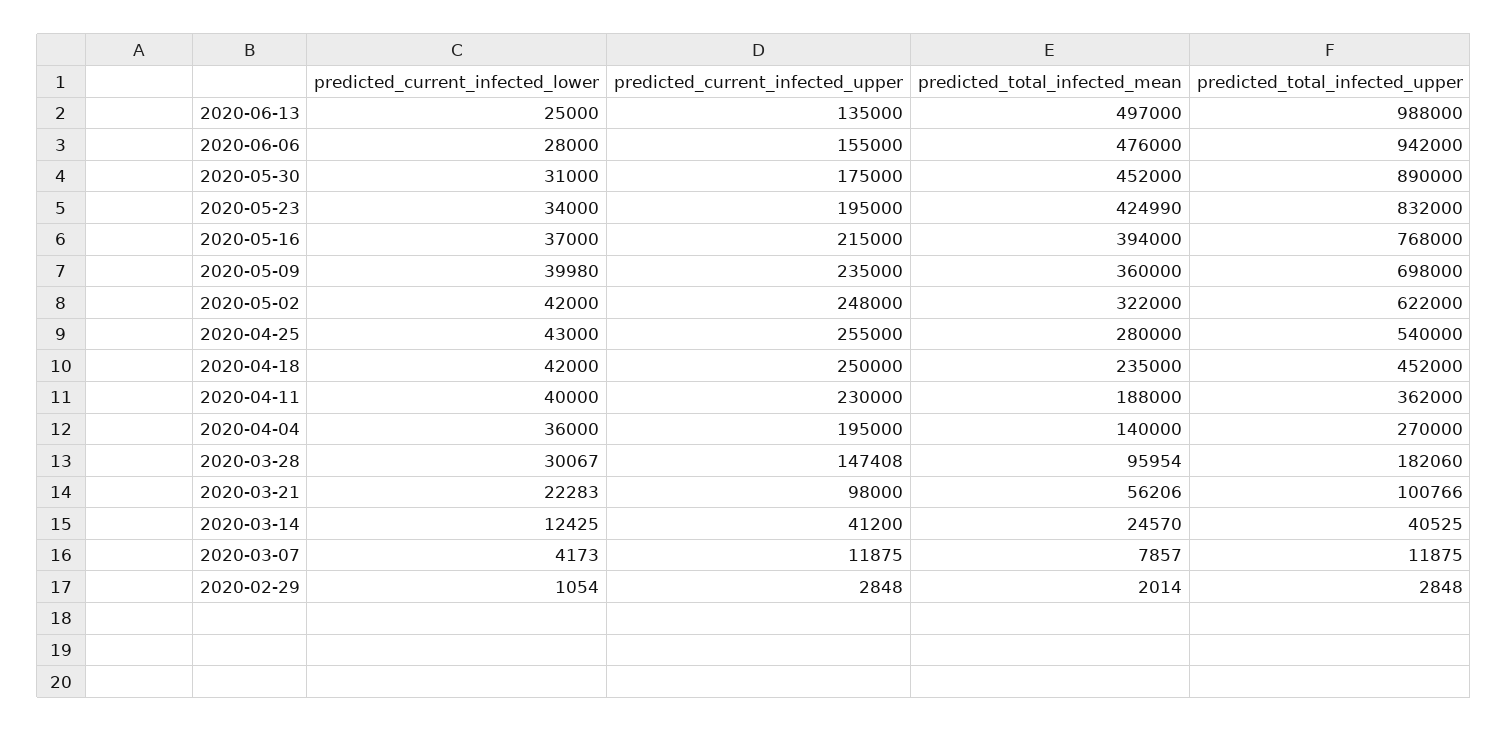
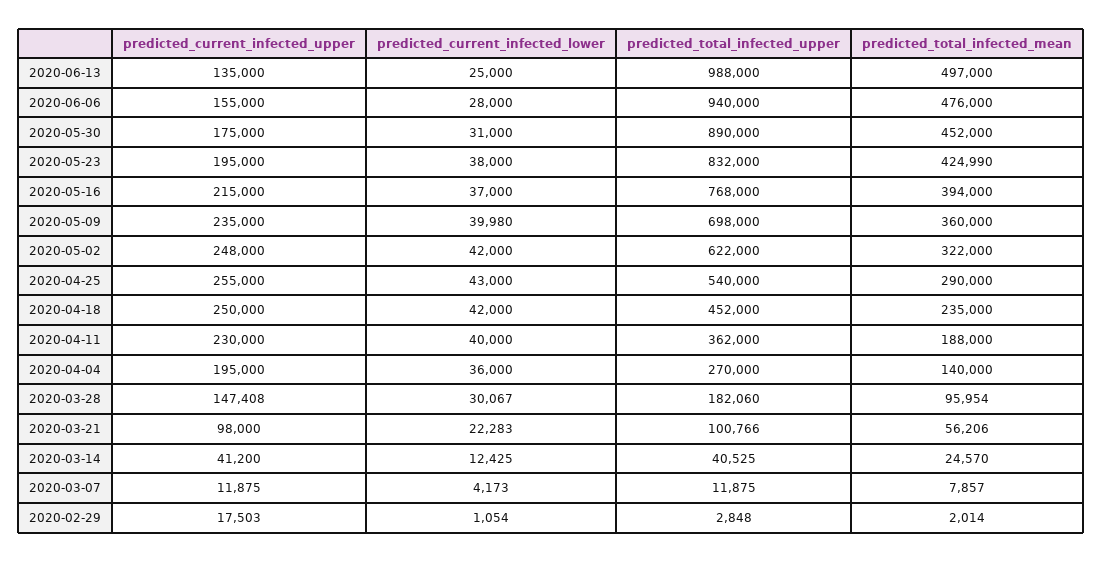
predicted_total_infected_upper, 2020-06-06: 942000 -> 940000
predicted_current_infected_lower, 2020-05-23: 34000 -> 38000
predicted_total_infected_mean, 2020-04-25: 280000 -> 290000
predicted_current_infected_upper, 2020-02-29: 2848 -> 17503

